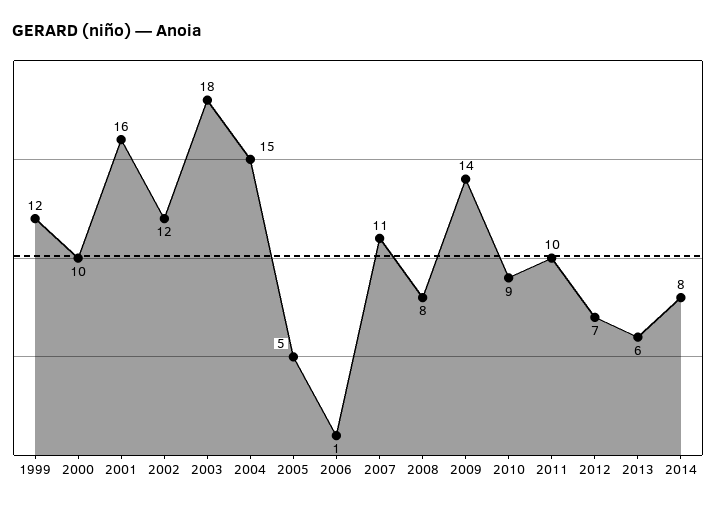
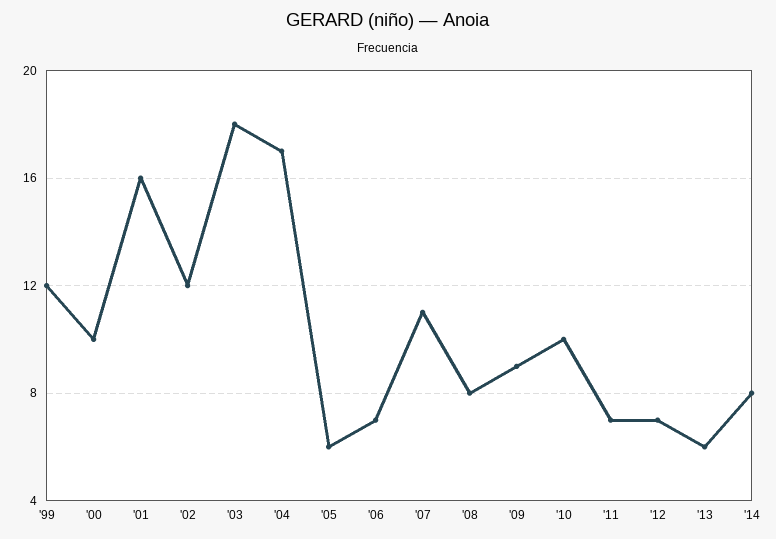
2004: 15 -> 17
2005: 5 -> 6
2006: 1 -> 7
2009: 14 -> 9
2010: 9 -> 10
2011: 10 -> 7

